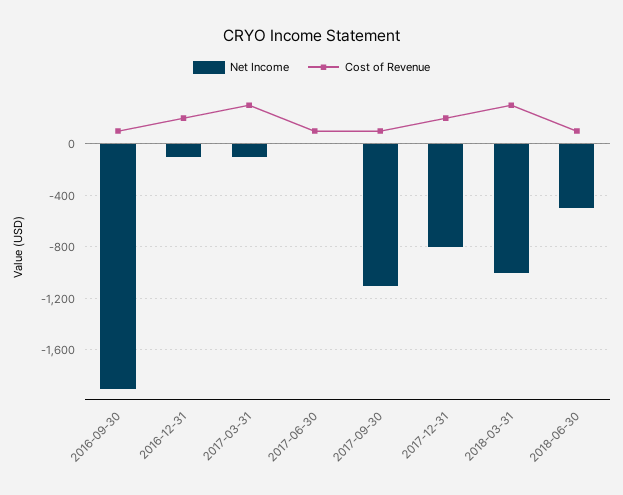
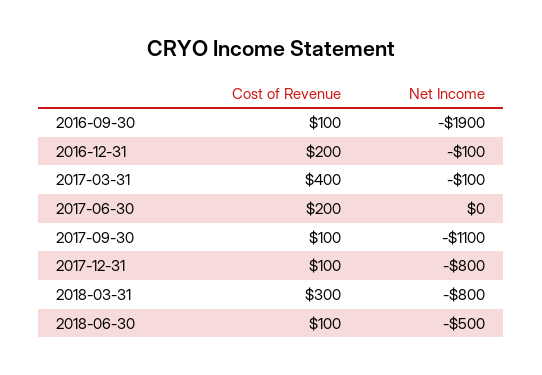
Cost of Revenue, 2017-03-31: 300 -> 400
Cost of Revenue, 2017-06-30: 100 -> 200
Cost of Revenue, 2017-12-31: 200 -> 100
Net Income, 2018-03-31: -1000 -> -800

